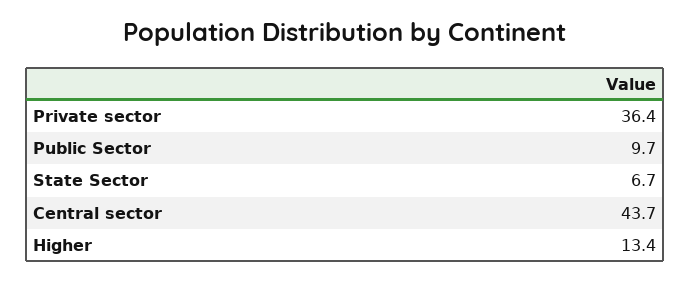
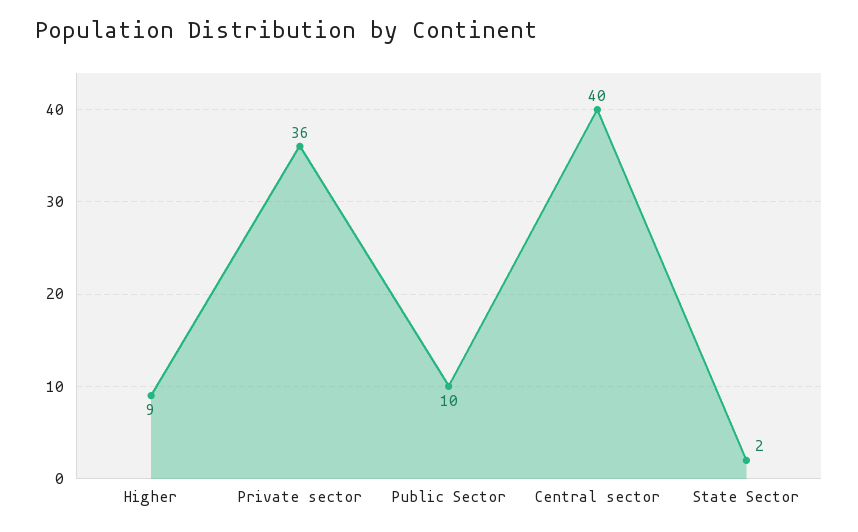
State Sector: 6.7 -> 2
Central sector: 43.7 -> 40
Higher: 13.4 -> 9

